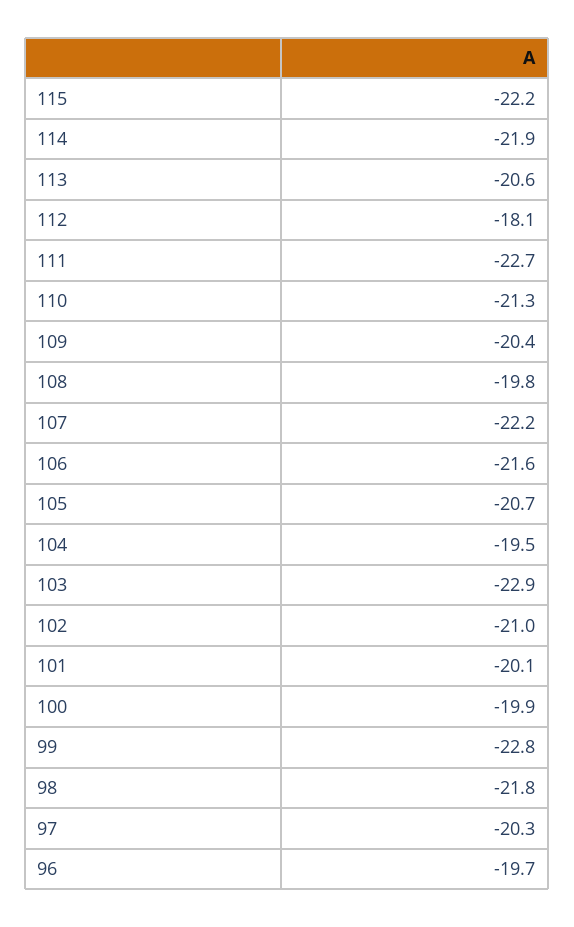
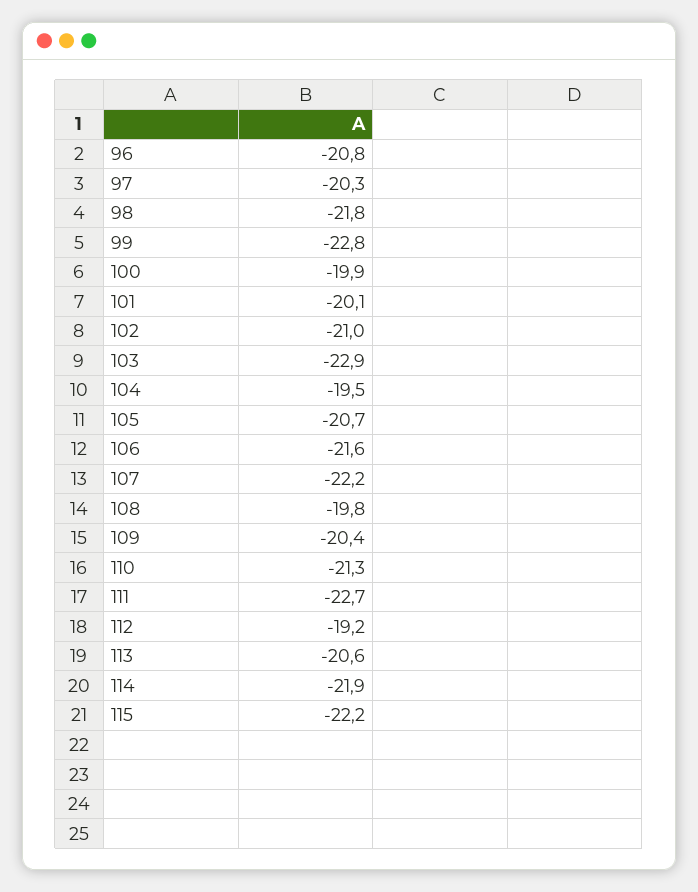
112: -18.1 -> -19.2
96: -19.7 -> -20.8

